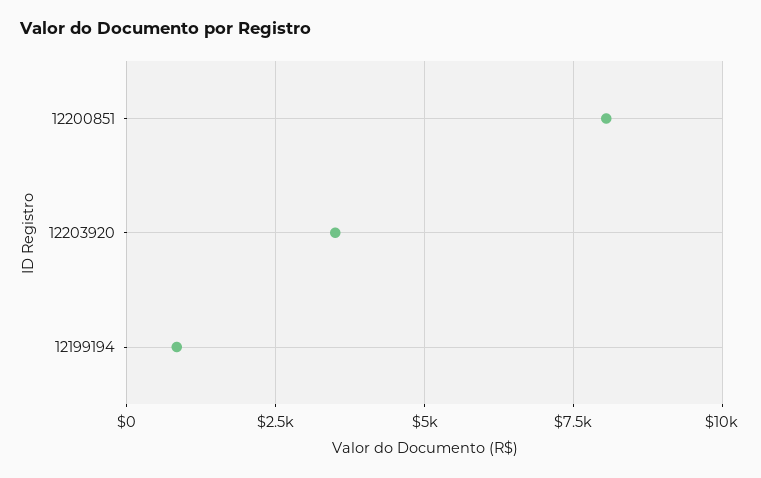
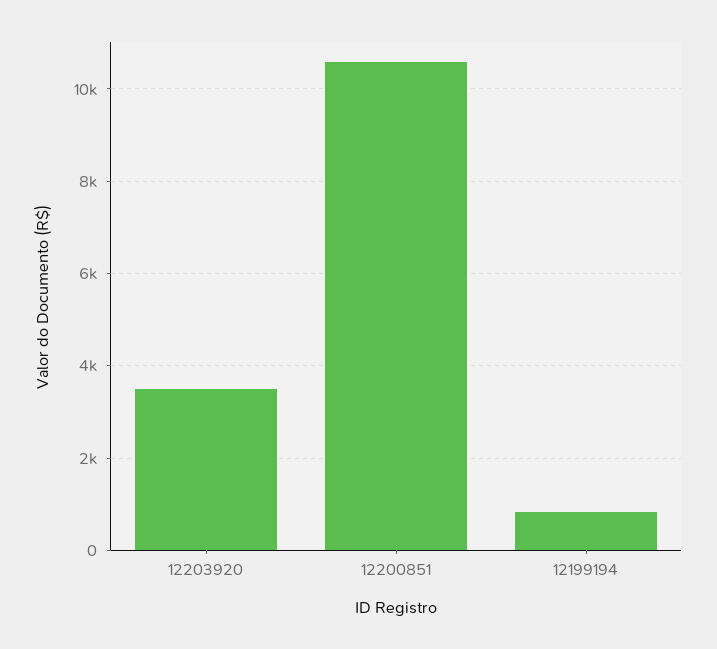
12200851: 8000 -> 10600

